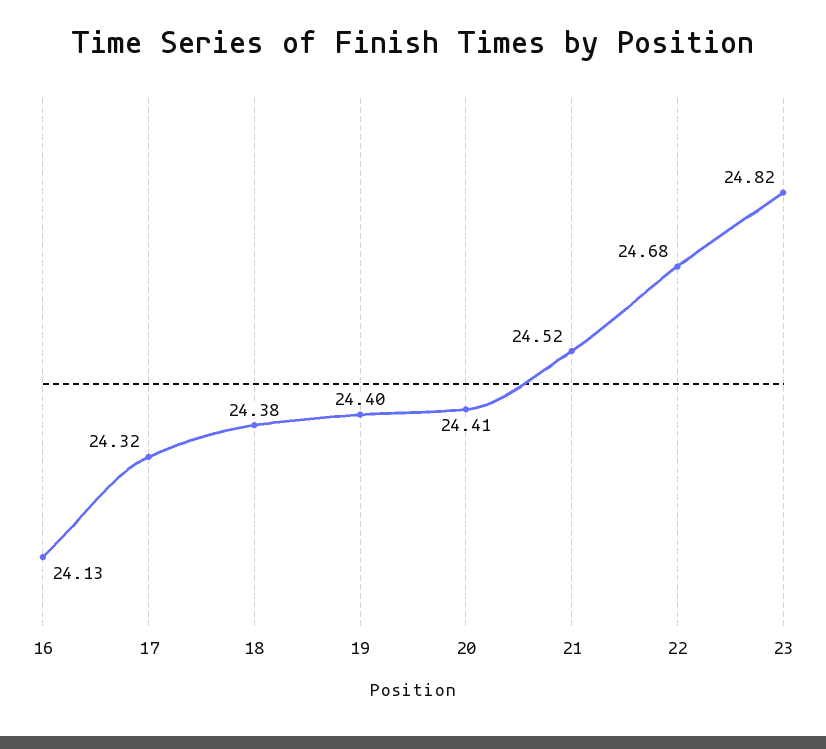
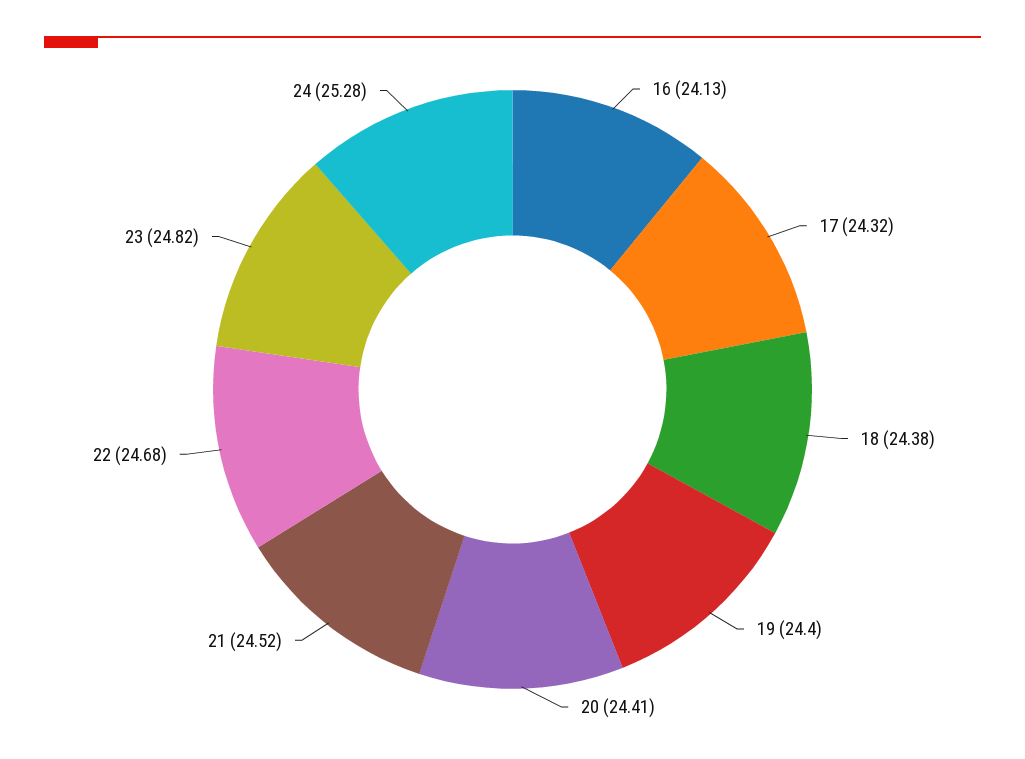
24: none -> 25.28

